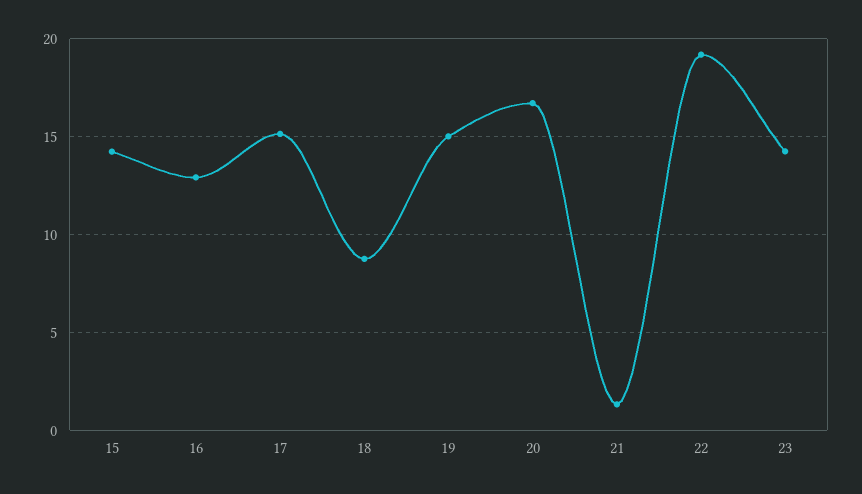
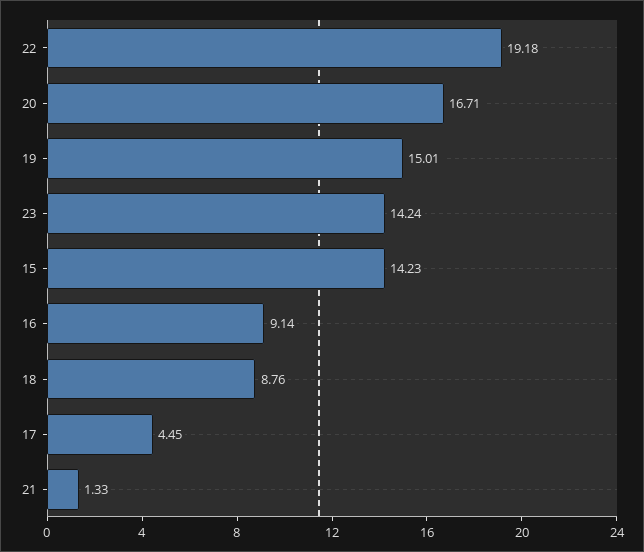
16: 13 -> 9.14
17: 15 -> 4.45

